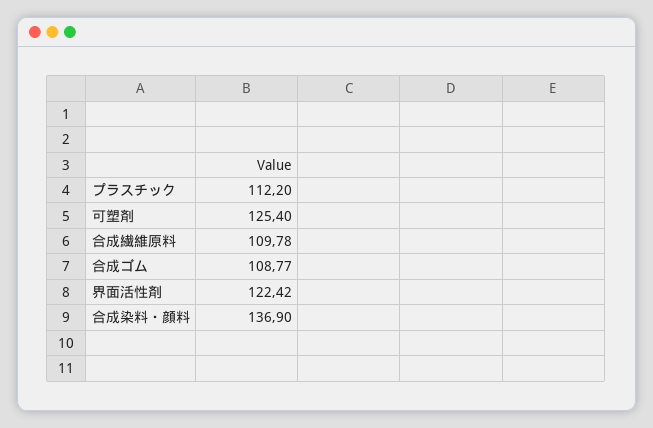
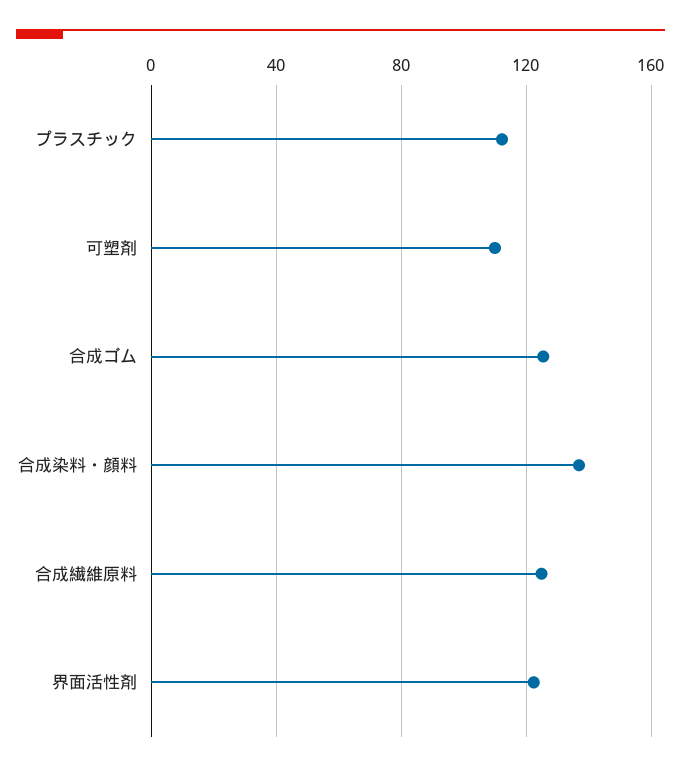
可塑剤: 125.4 -> 110
合成繊維原料: 109.78 -> 125
合成ゴム: 108.77 -> 125

